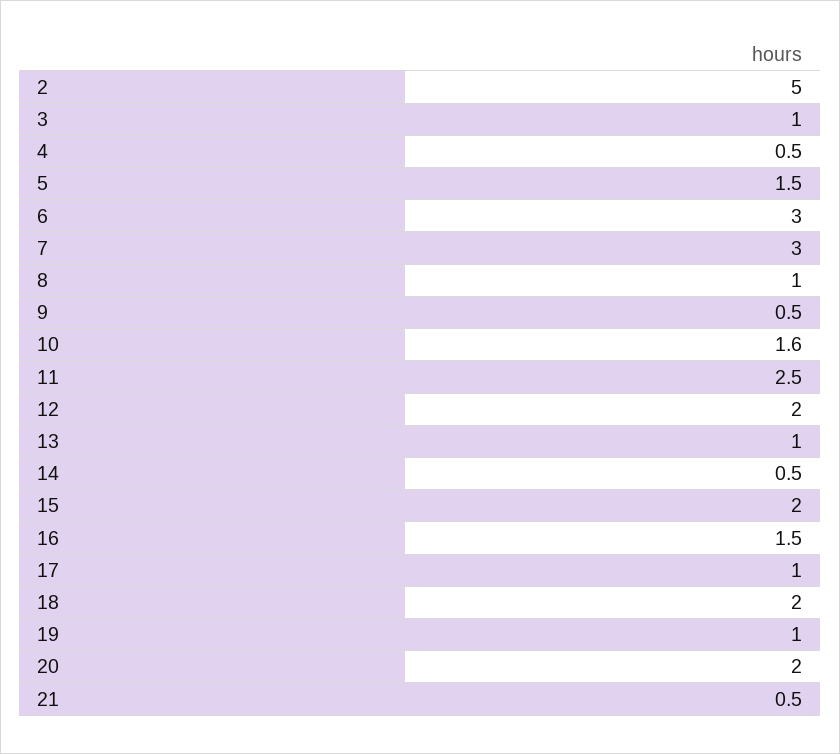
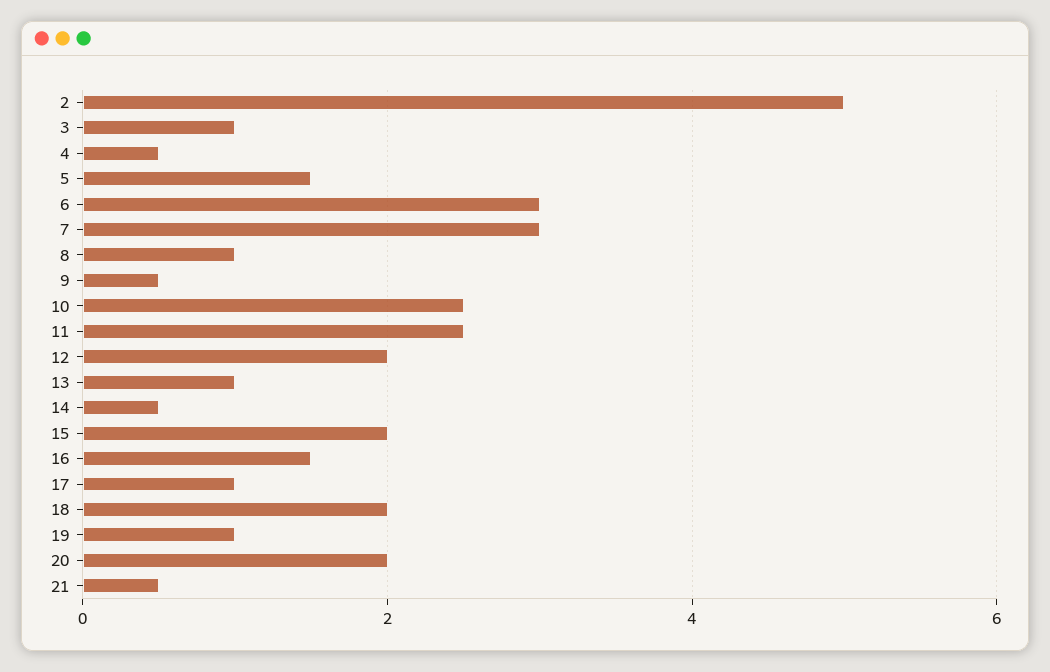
10: 1.6 -> 2.5

